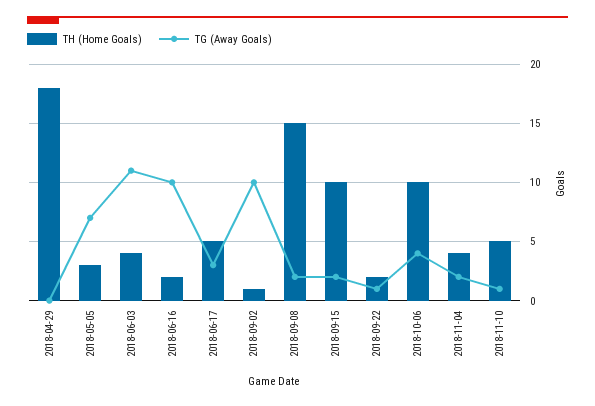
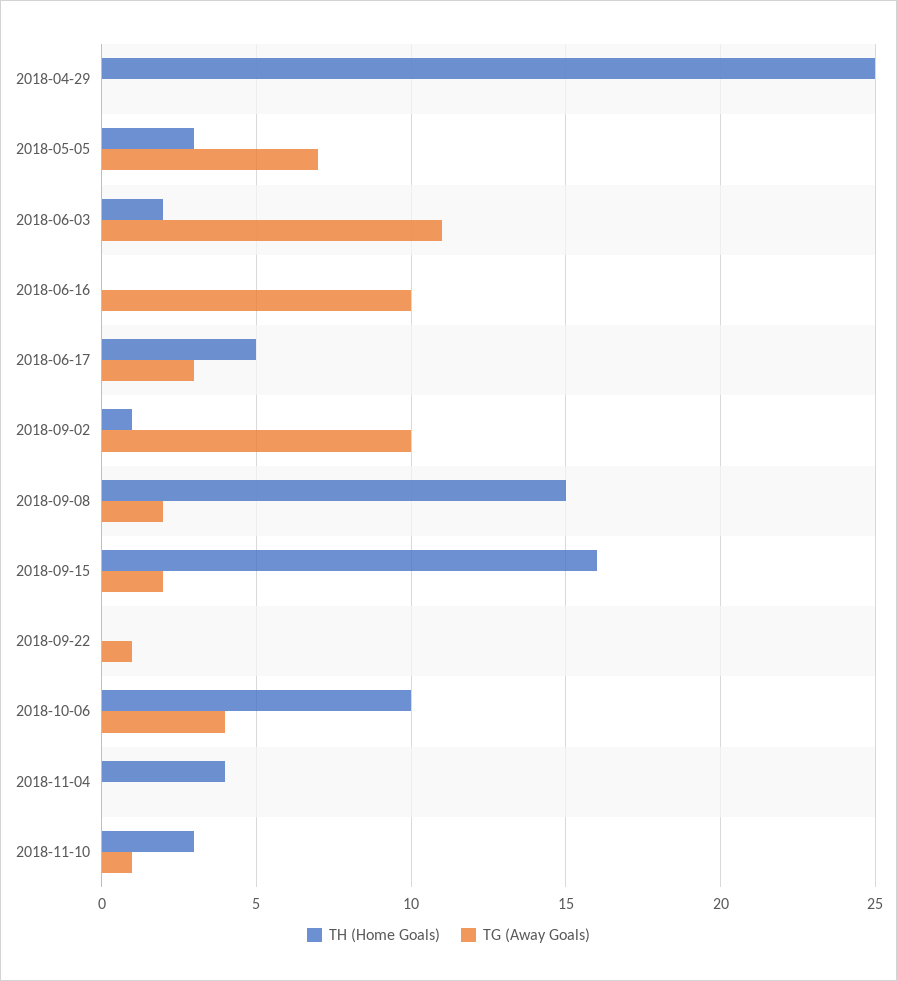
TH (Home Goals), 2018-04-29: 18 -> 25
TH (Home Goals), 2018-06-03: 4 -> 2
TH (Home Goals), 2018-06-16: 2 -> 0
TH (Home Goals), 2018-09-15: 10 -> 16
TH (Home Goals), 2018-09-22: 2 -> 0
TG (Away Goals), 2018-11-04: 2 -> 0
TH (Home Goals), 2018-11-10: 5 -> 3

